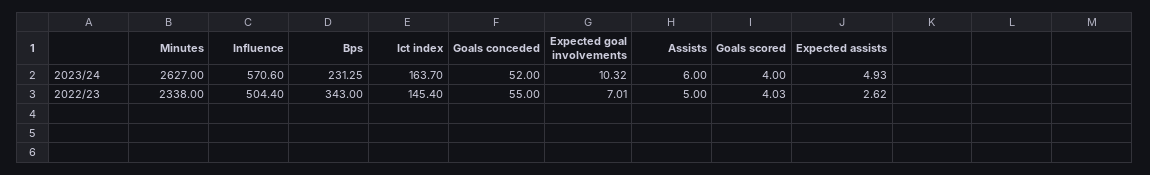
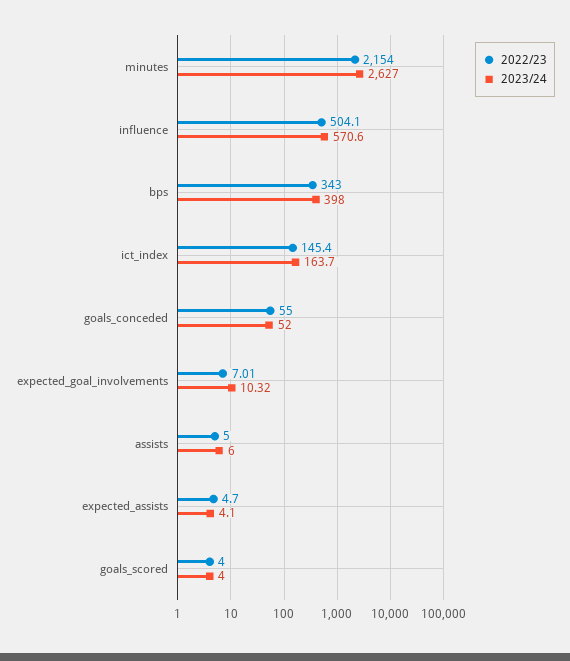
2023/24, Bps: 231.25 -> 398
2023/24, Expected assists: 4.93 -> 4.1
2022/23, Minutes: 2338 -> 2154
2022/23, Influence: 504.4 -> 504.1
2022/23, Goals scored: 4.03 -> 4
2022/23, Expected assists: 2.62 -> 4.7

